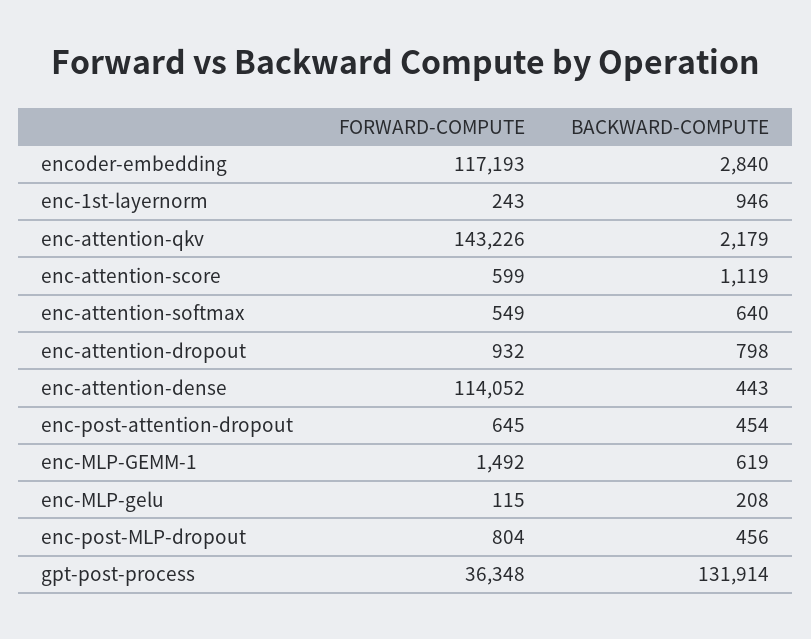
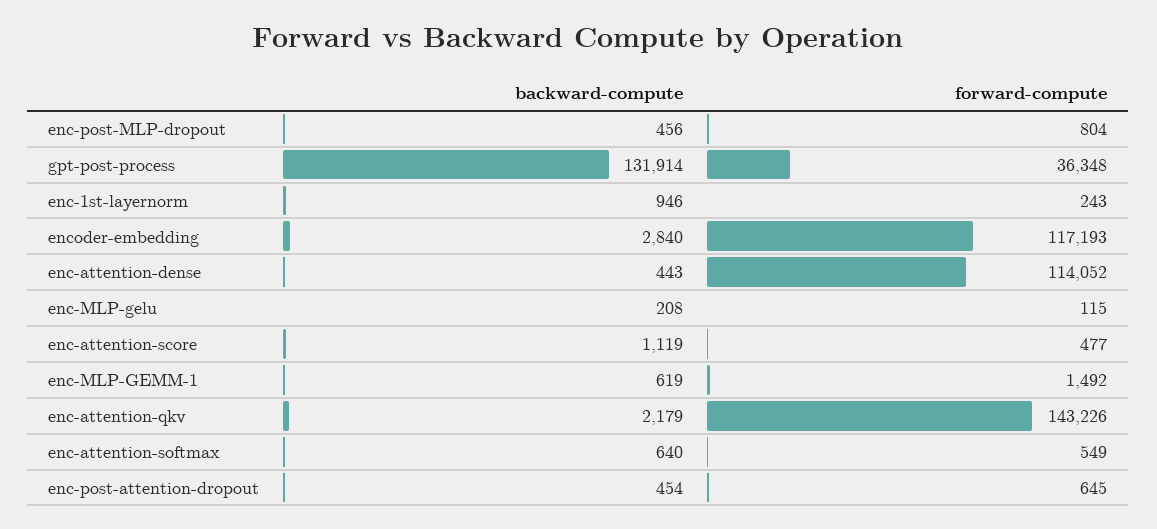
FORWARD-COMPUTE, enc-attention-score: 599 -> 477
FORWARD-COMPUTE, enc-attention-dropout: 932 -> none
BACKWARD-COMPUTE, enc-attention-dropout: 798 -> none

